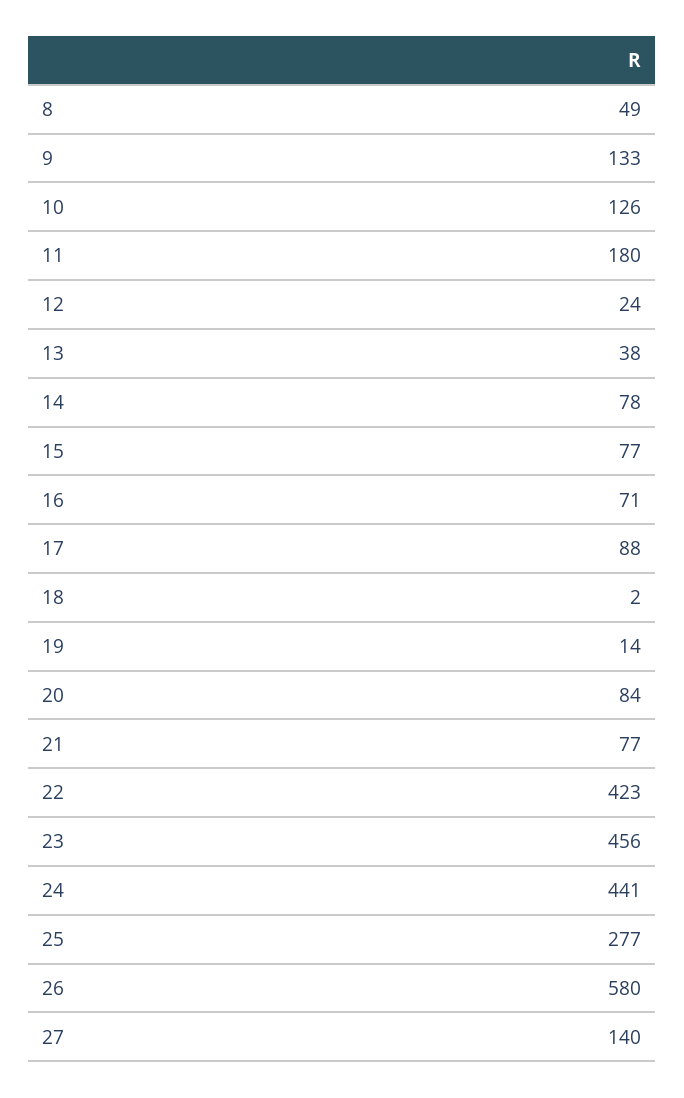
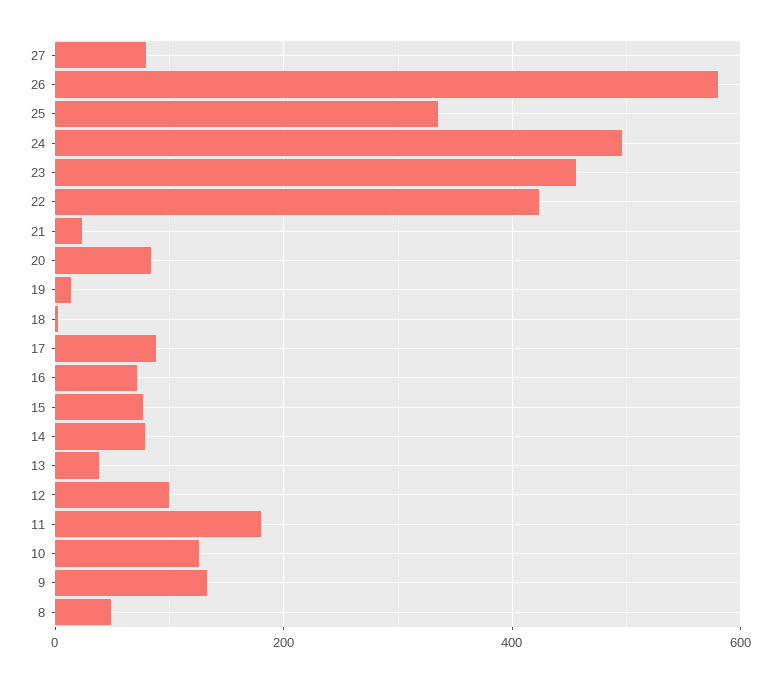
12: 24 -> 100
21: 77 -> 20
24: 441 -> 500
25: 277 -> 340
27: 140 -> 80

